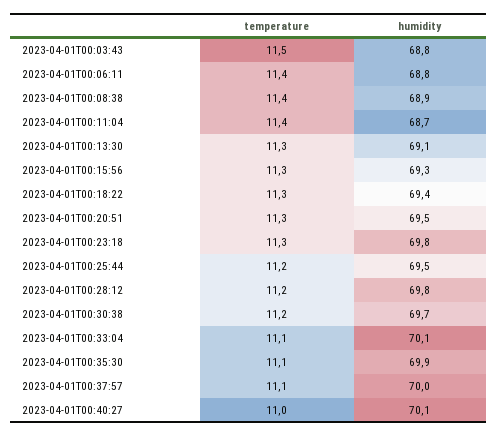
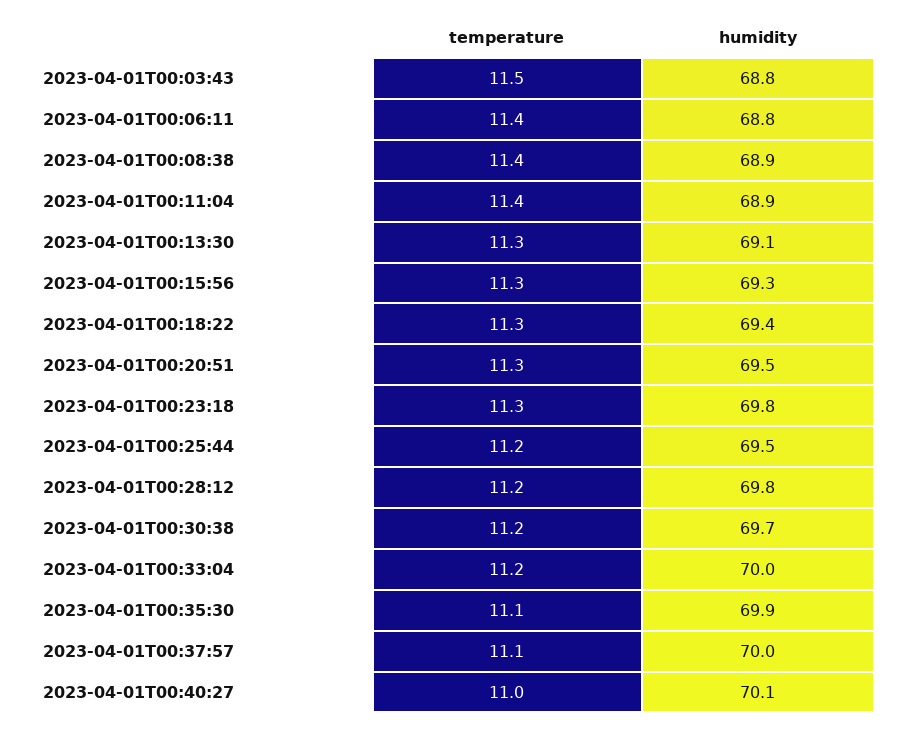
humidity, 2023-04-01T00:11:04: 68.7 -> 68.9
temperature, 2023-04-01T00:33:04: 11.1 -> 11.2
humidity, 2023-04-01T00:33:04: 70.1 -> 70

